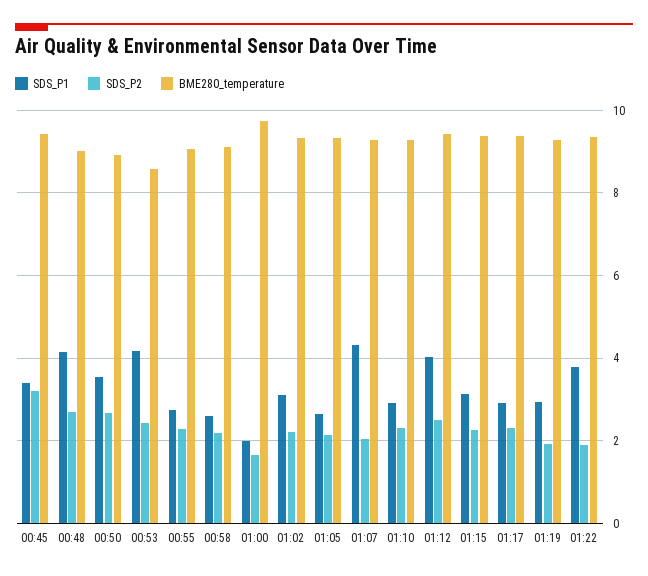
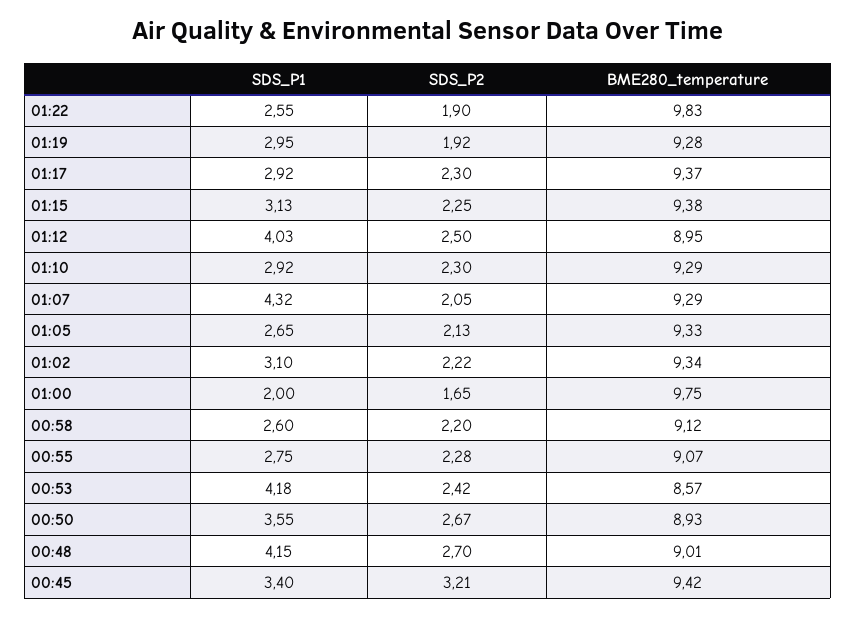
BME280_temperature, 01:12: 9.4 -> 8.95
SDS_P1, 01:22: 3.8 -> 2.55
BME280_temperature, 01:22: 9.4 -> 9.83

